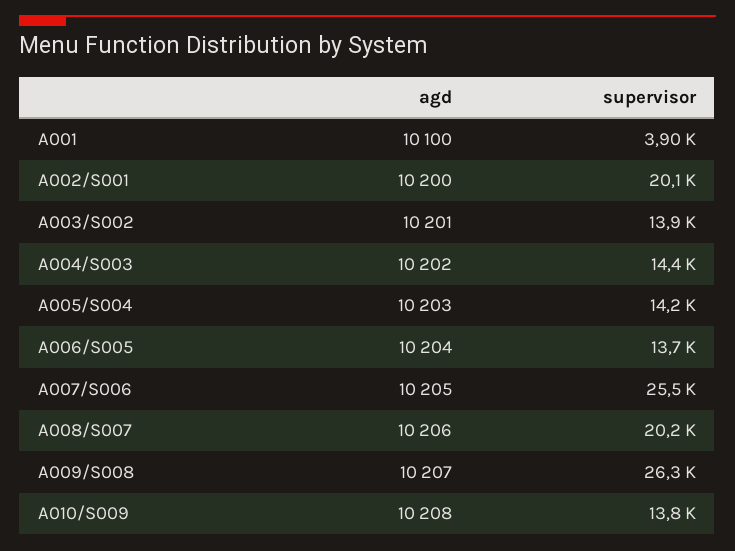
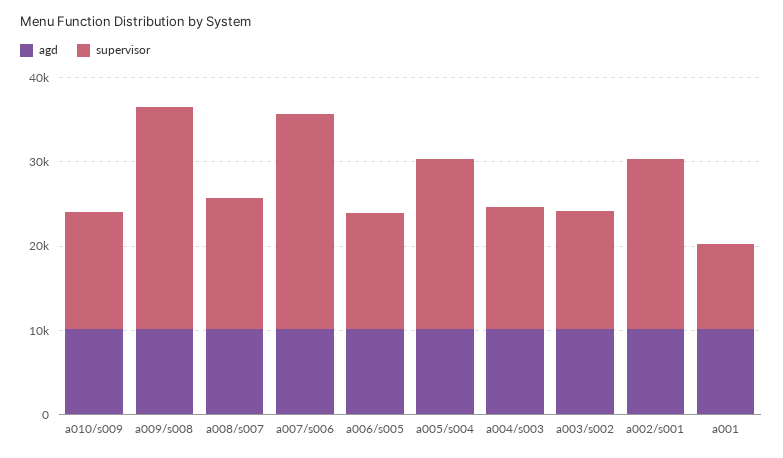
supervisor, A001: 3900 -> 10000
supervisor, A005/S004: 14200 -> 20000
supervisor, A008/S007: 20200 -> 16000

